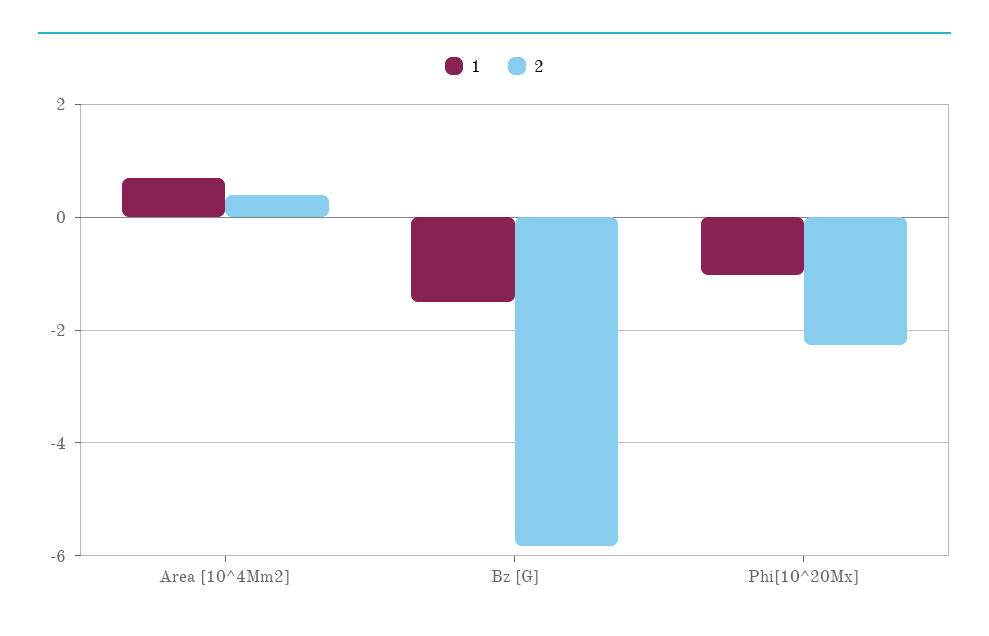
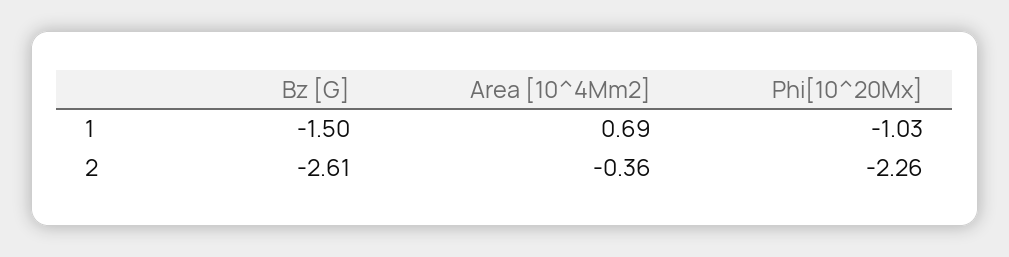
2, Area [10^4Mm2]: 0.4 -> -0.36
2, Bz [G]: -5.8 -> -2.61

